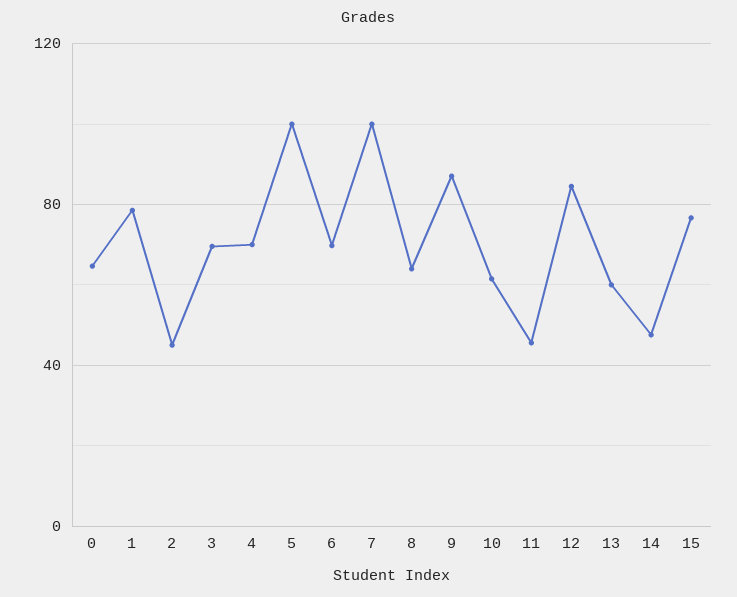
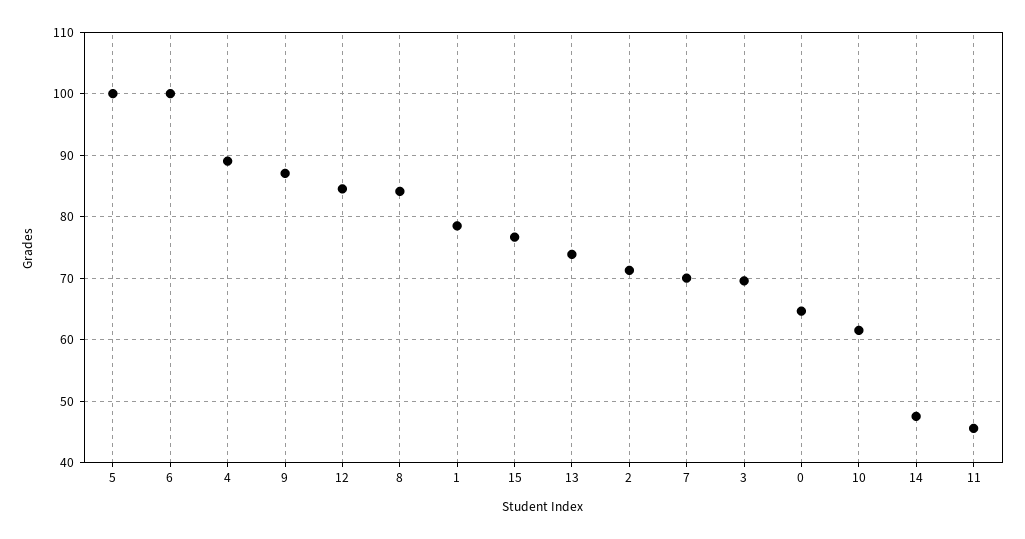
2: 45 -> 71
4: 70 -> 89
6: 70 -> 100
7: 100 -> 70
8: 65 -> 84
13: 60 -> 74

